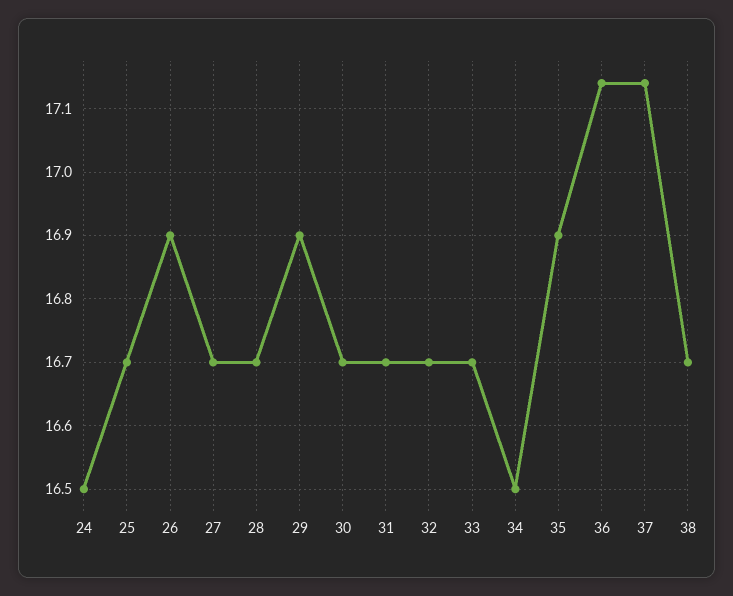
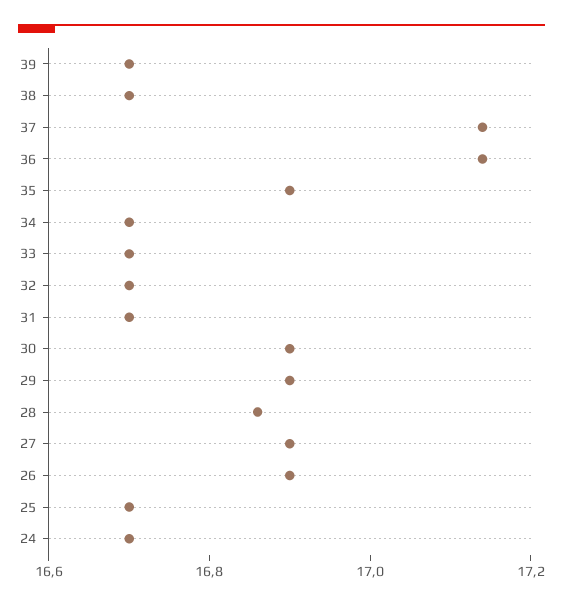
24: 16.5 -> 16.7
27: 16.7 -> 16.9
28: 16.7 -> 16.85
30: 16.7 -> 16.9
34: 16.5 -> 16.7
39: none -> 16.7

